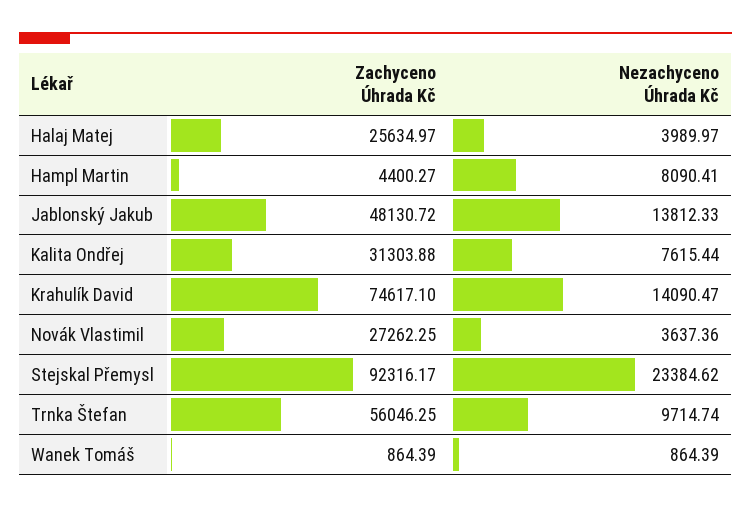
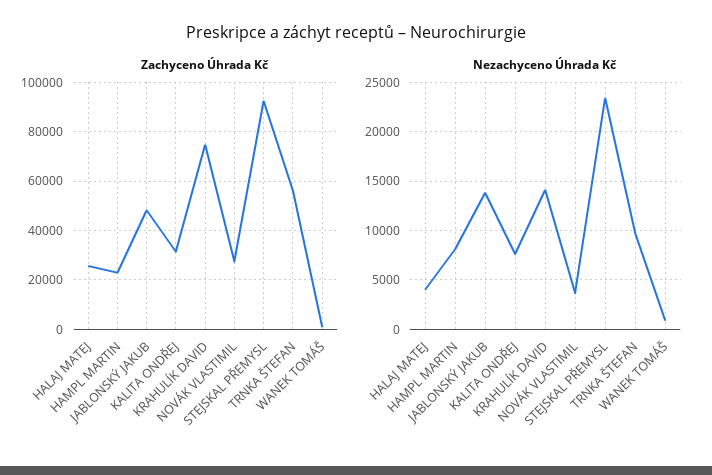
Zachyceno Úhrada Kč, Hampl Martin: 4400.27 -> 22500

